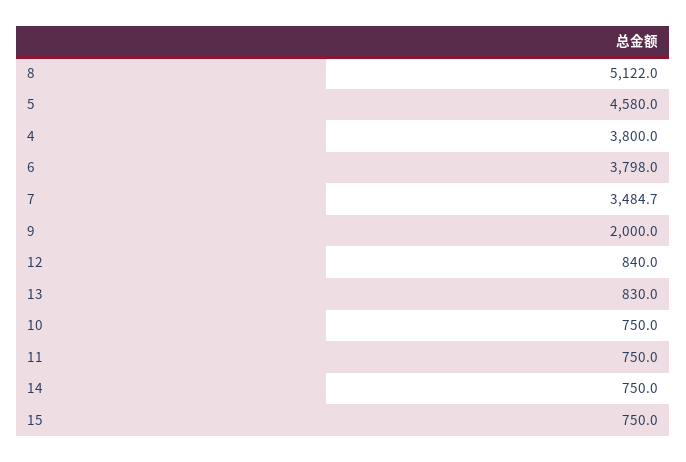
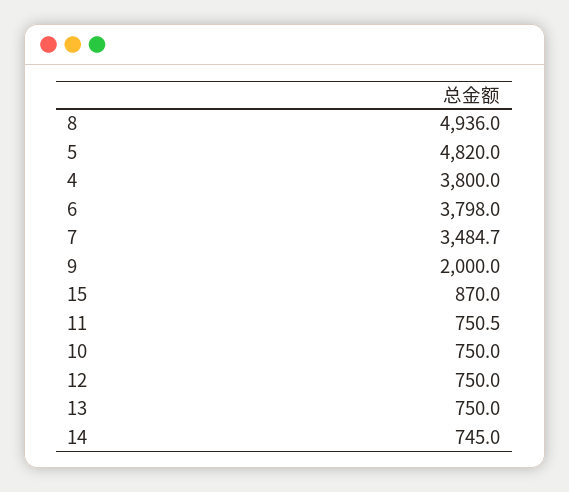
8: 5122 -> 4936
5: 4580 -> 4820
12: 840 -> 750
13: 830 -> 750
11: 750 -> 750.5
14: 750 -> 745
15: 750 -> 870

